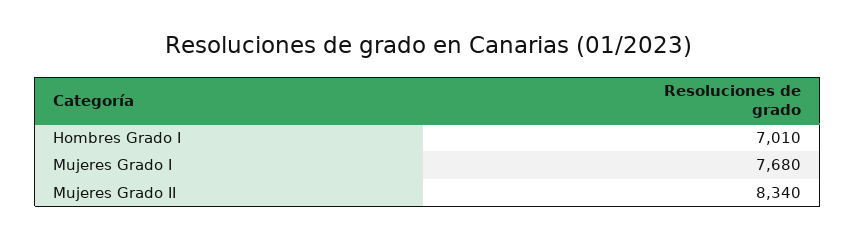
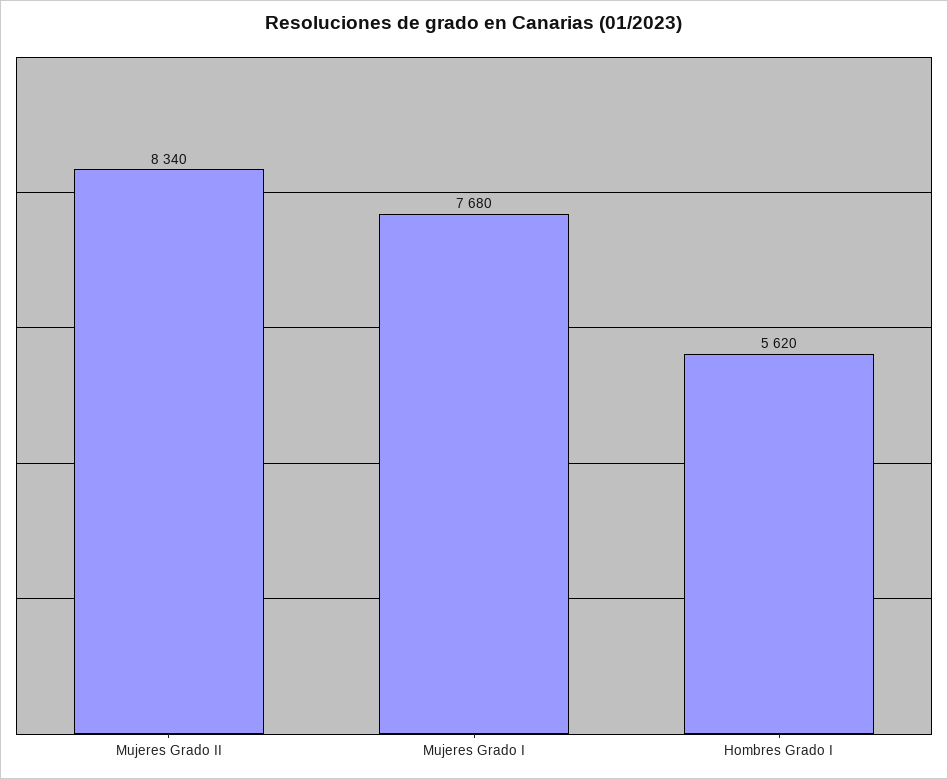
Hombres Grado I: 7010 -> 5620

